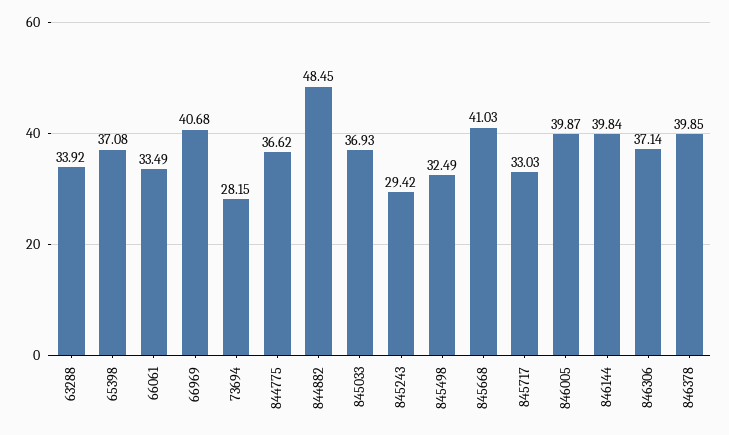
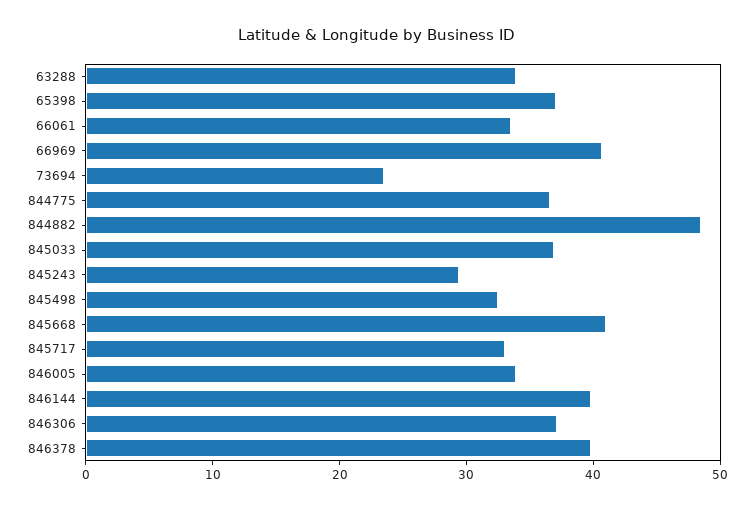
73694: 28.15 -> 24
846005: 39.87 -> 34

